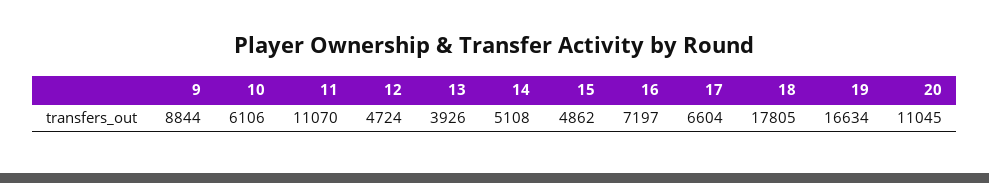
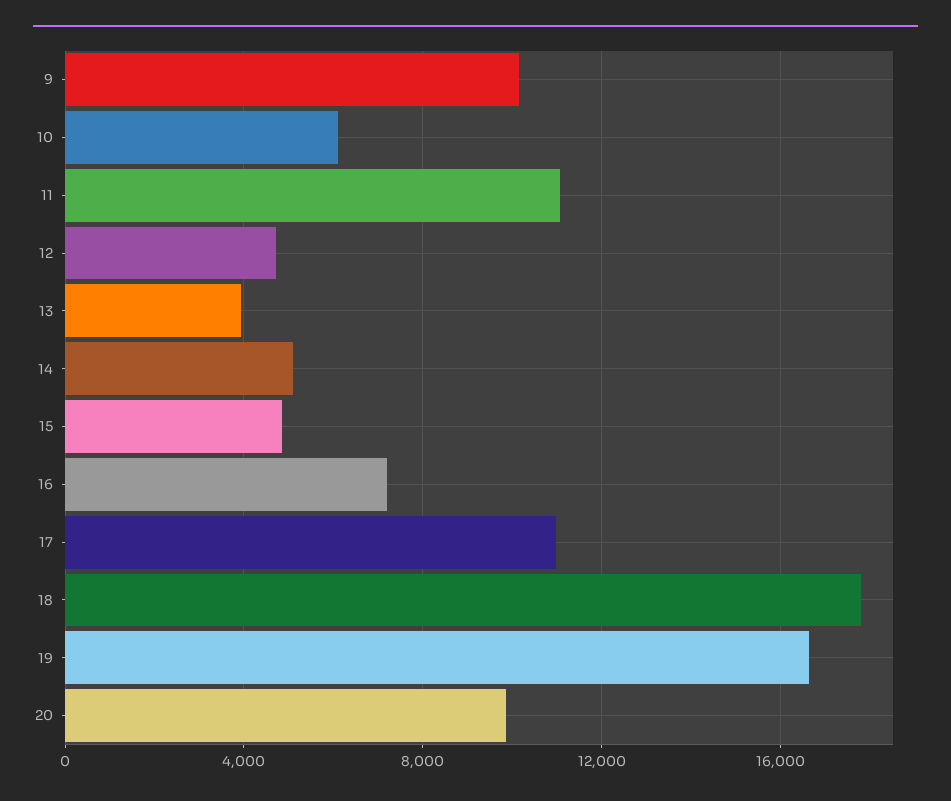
9: 8844 -> 10000
17: 6604 -> 11000
20: 11045 -> 10000

